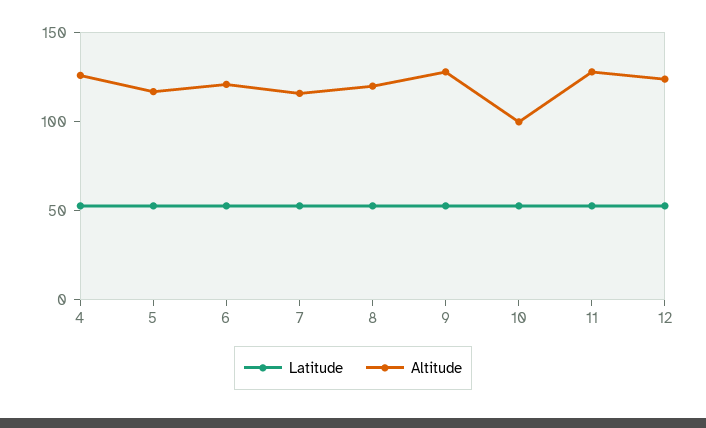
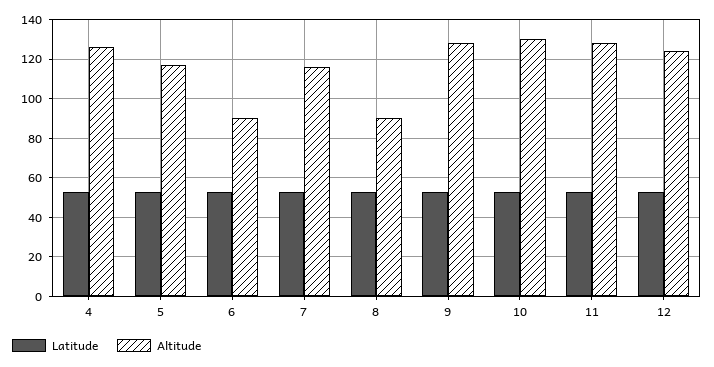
Altitude, 6: 120 -> 90
Altitude, 8: 120 -> 90
Altitude, 10: 100 -> 130

